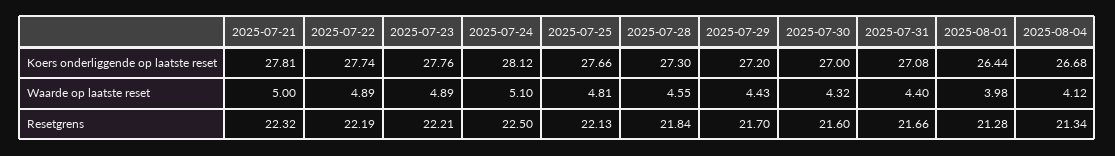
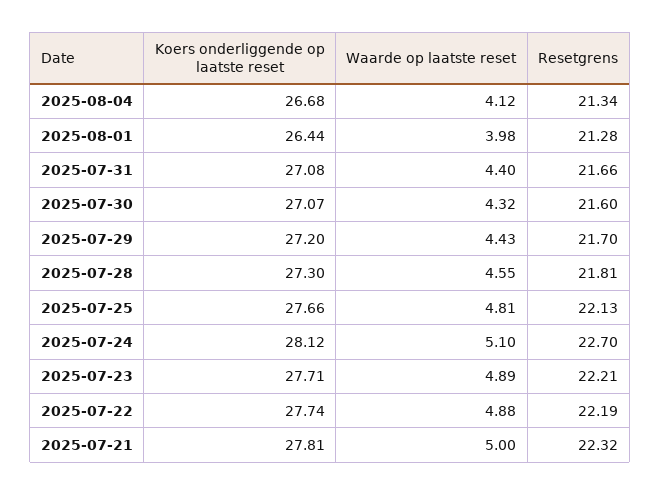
2025-07-23, Koers onderliggende op laatste reset: 27.76 -> 27.71
2025-07-30, Koers onderliggende op laatste reset: 27 -> 27.07
2025-07-22, Waarde op laatste reset: 4.89 -> 4.88
2025-07-24, Resetgrens: 22.5 -> 22.7
2025-07-28, Resetgrens: 21.84 -> 21.81

